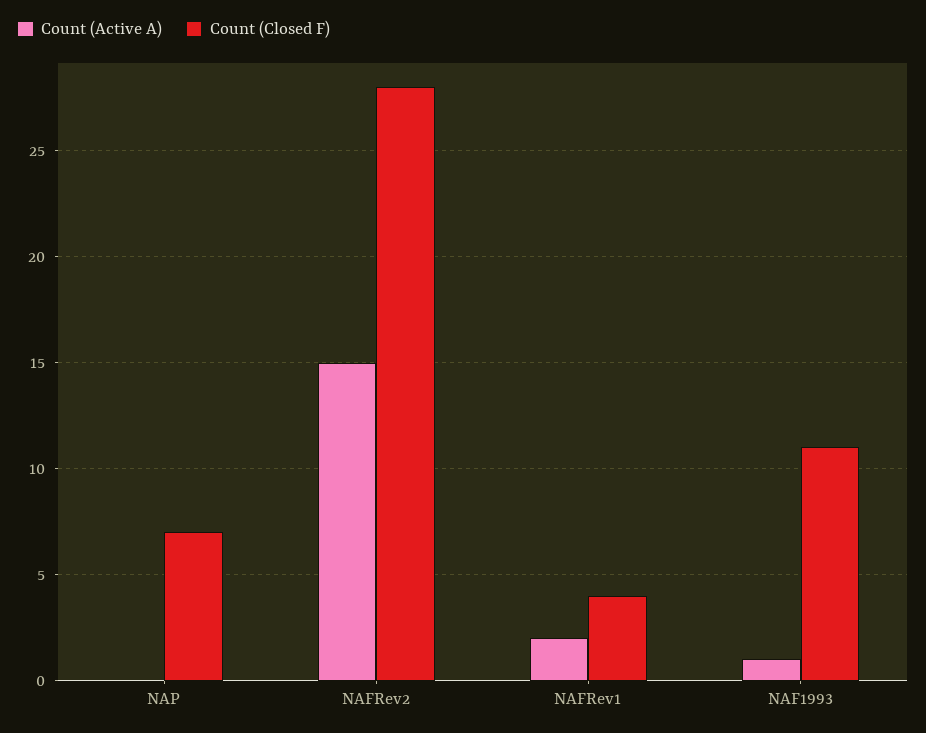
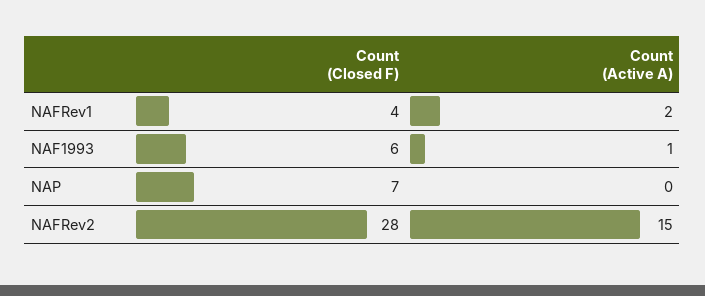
Count (Closed F), NAF1993: 11 -> 6

